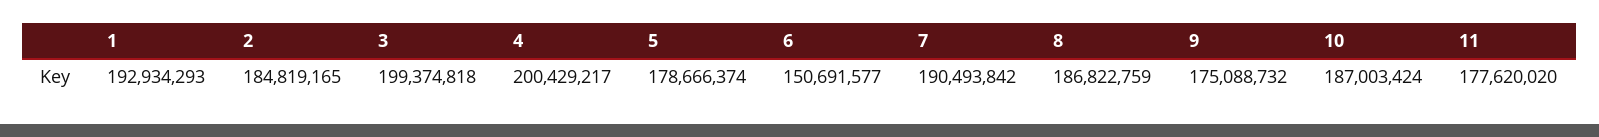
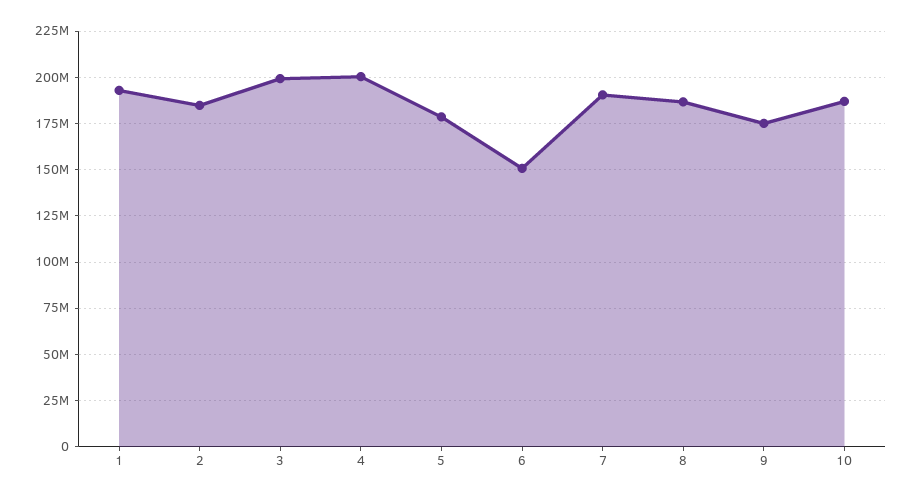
11: 177620020 -> none

